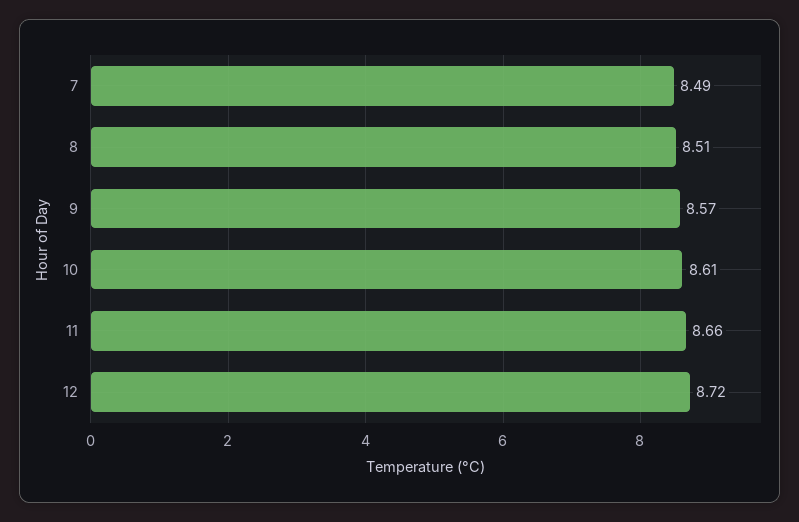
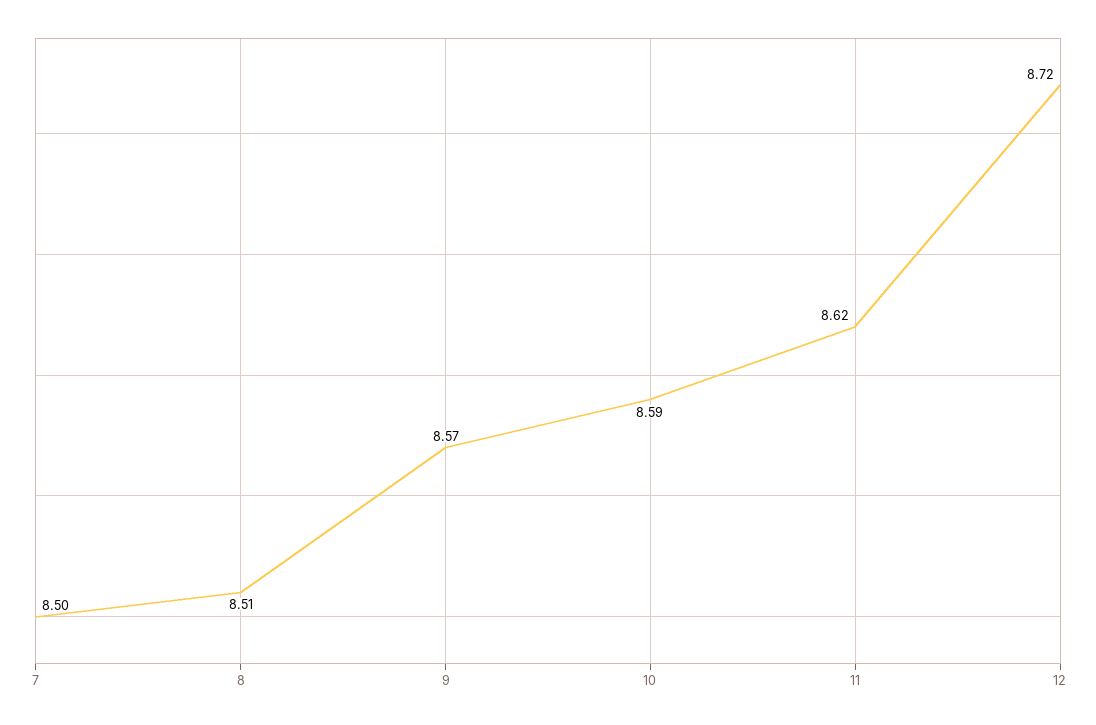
7: 8.49 -> 8.5
10: 8.61 -> 8.59
11: 8.66 -> 8.62

